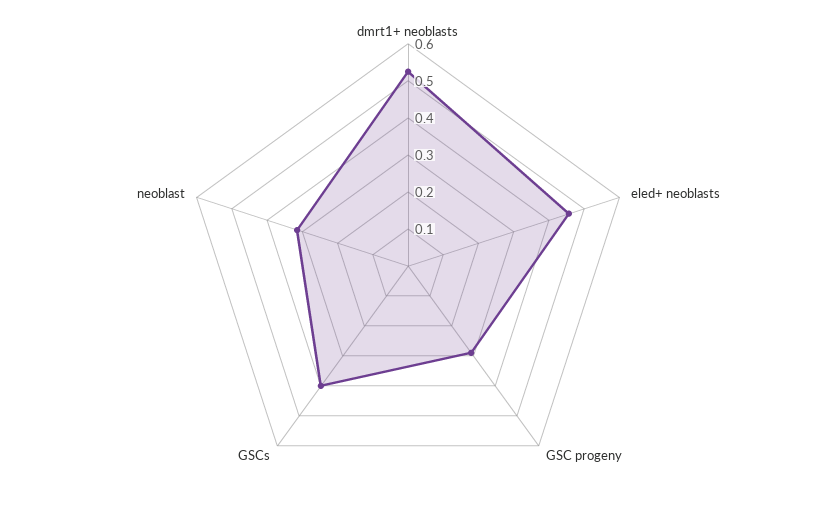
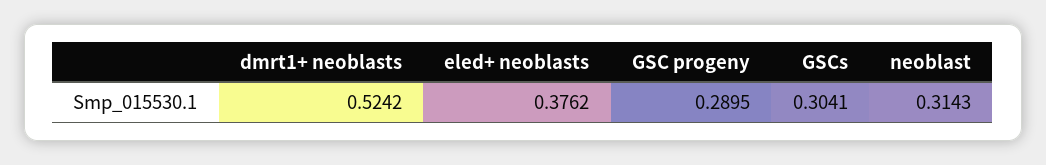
eled+ neoblasts: 0.45 -> 0.3762
GSCs: 0.4 -> 0.3041

